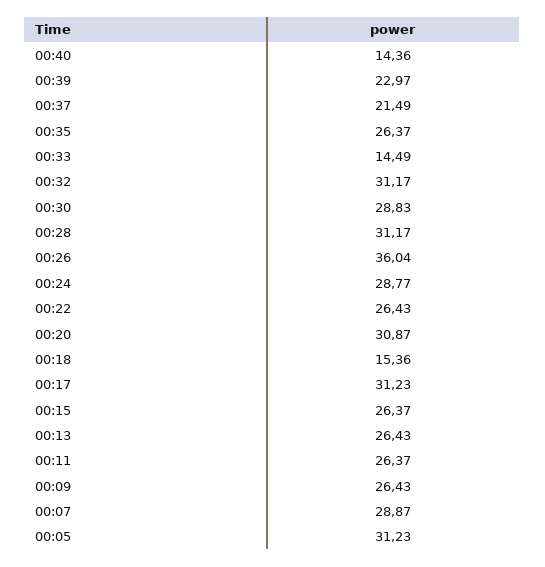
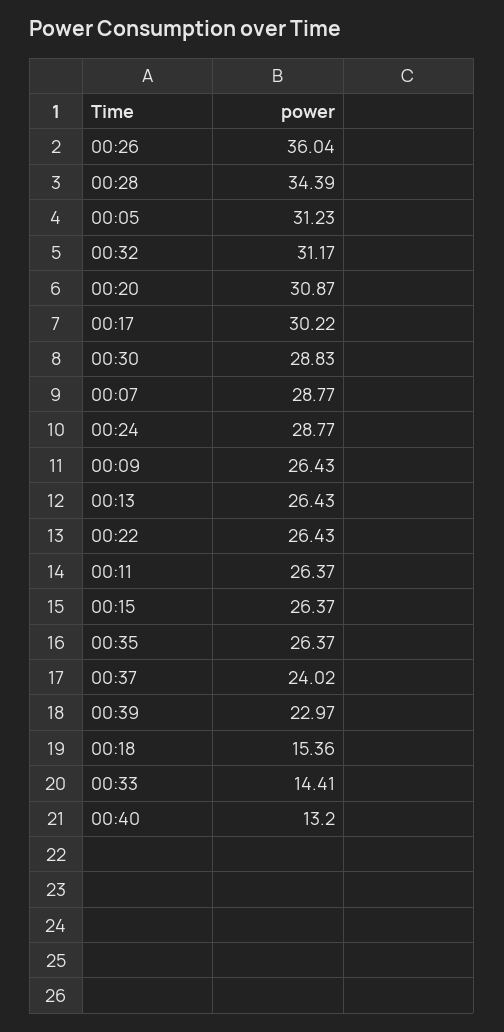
00:40: 14.36 -> 13.2
00:37: 21.49 -> 24.02
00:33: 14.49 -> 14.41
00:28: 31.17 -> 34.39
00:17: 31.23 -> 30.22
00:07: 28.87 -> 28.77

